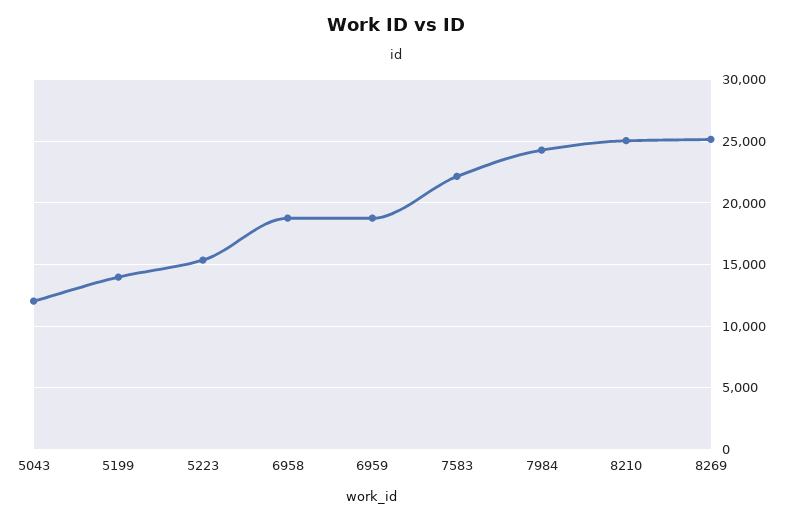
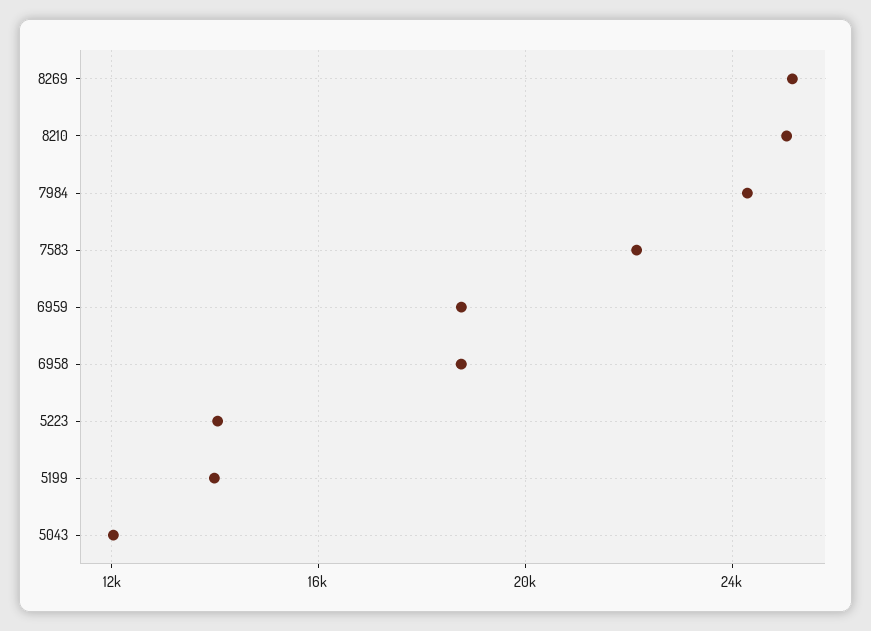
5223: 15500 -> 14000

